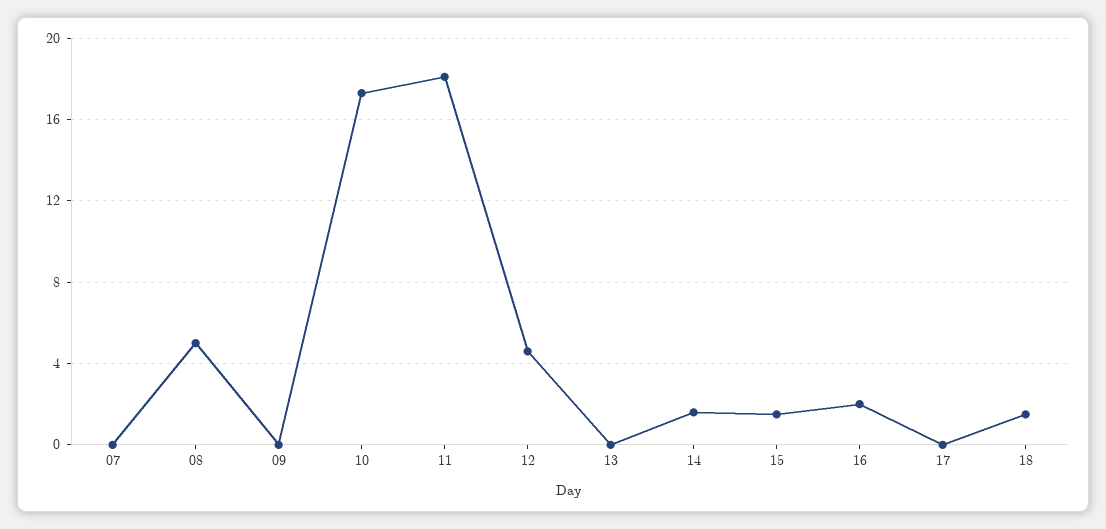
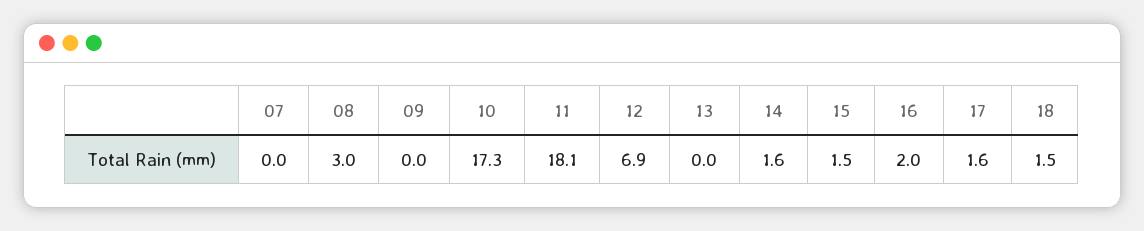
08: 5 -> 3
12: 4.5 -> 6.9
17: 0 -> 1.6

